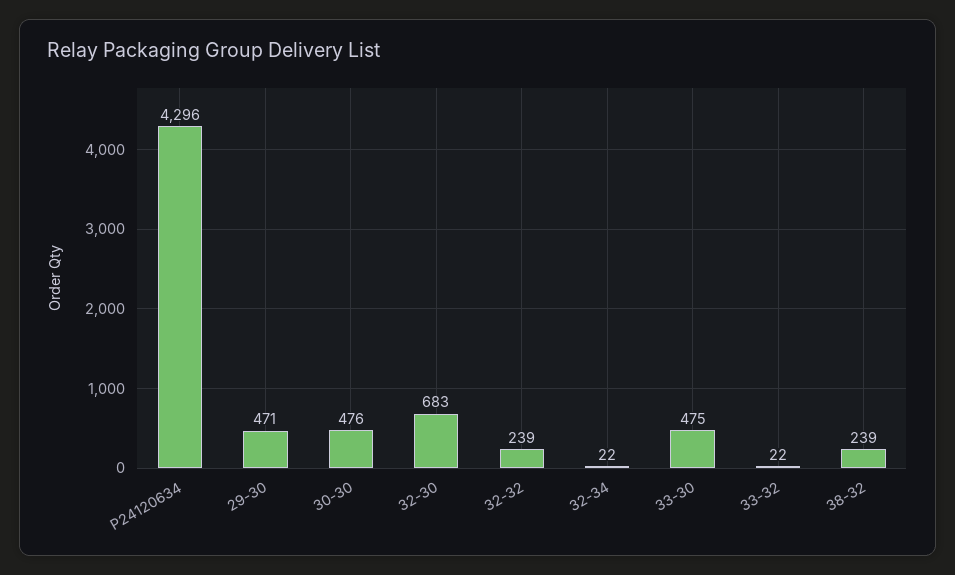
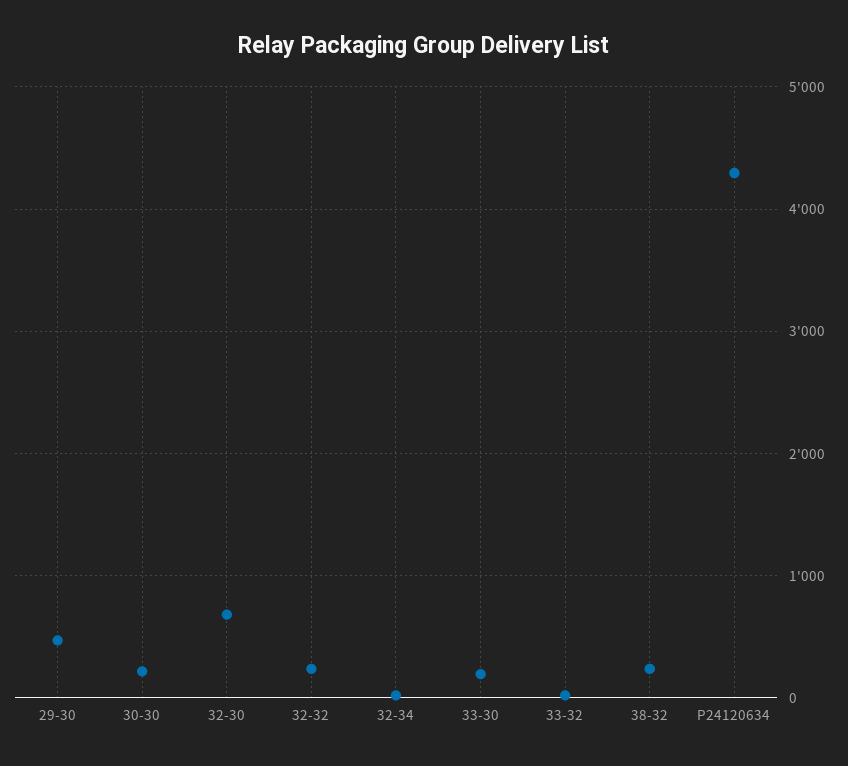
30-30: 476 -> 200
33-30: 475 -> 200

